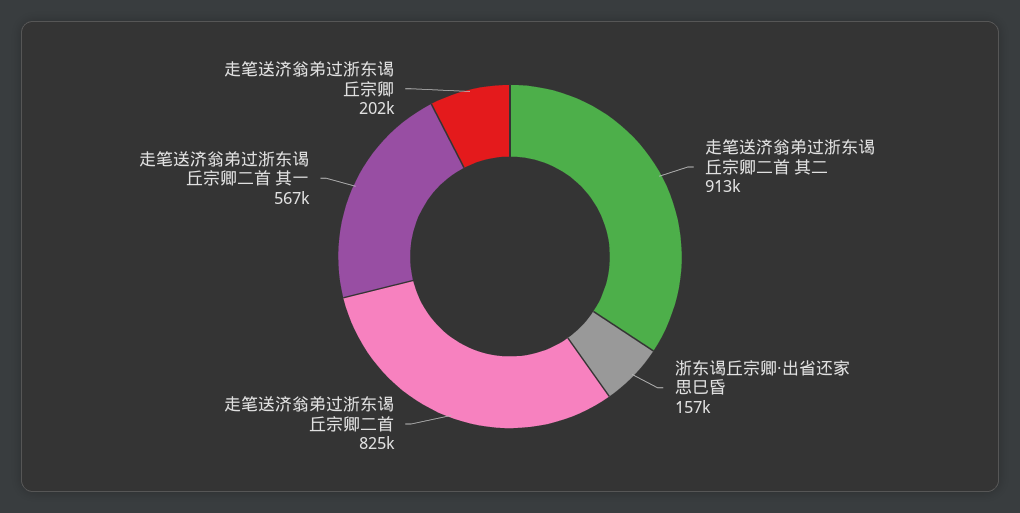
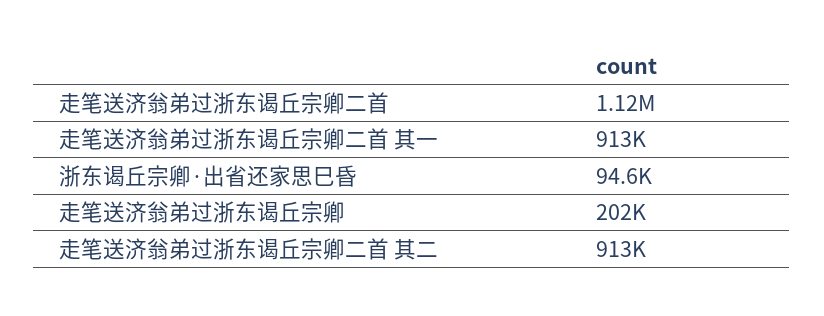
浙东谒丘宗卿·出省还家思巳昏: 157000 -> 94600
走笔送济翁弟过浙东谒丘宗卿二首: 825000 -> 1120000
走笔送济翁弟过浙东谒丘宗卿二首 其一: 567000 -> 913000

